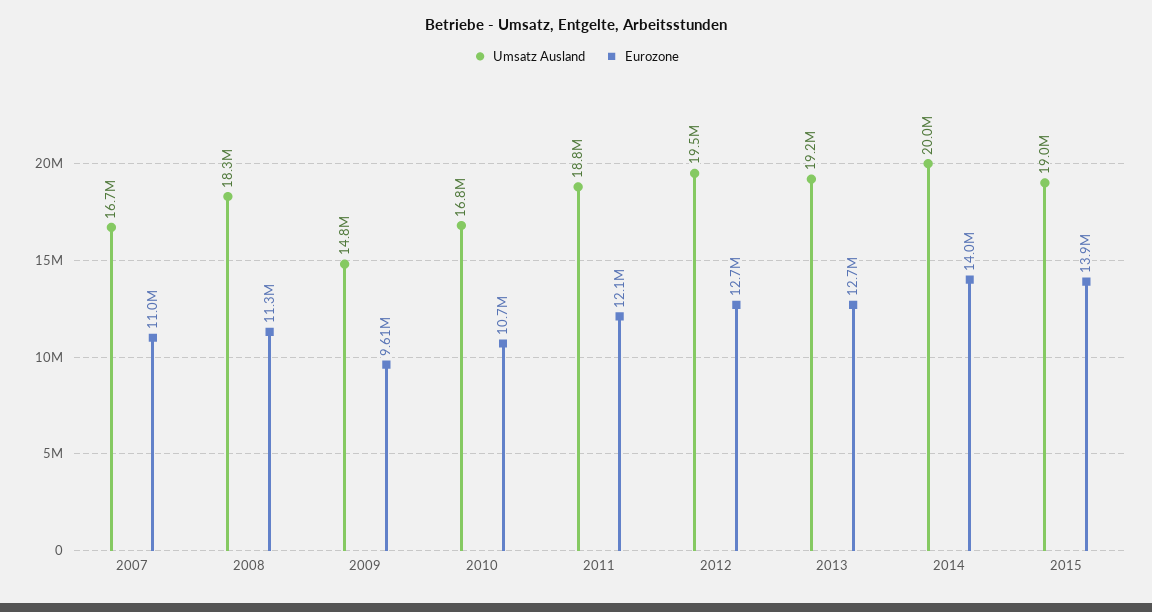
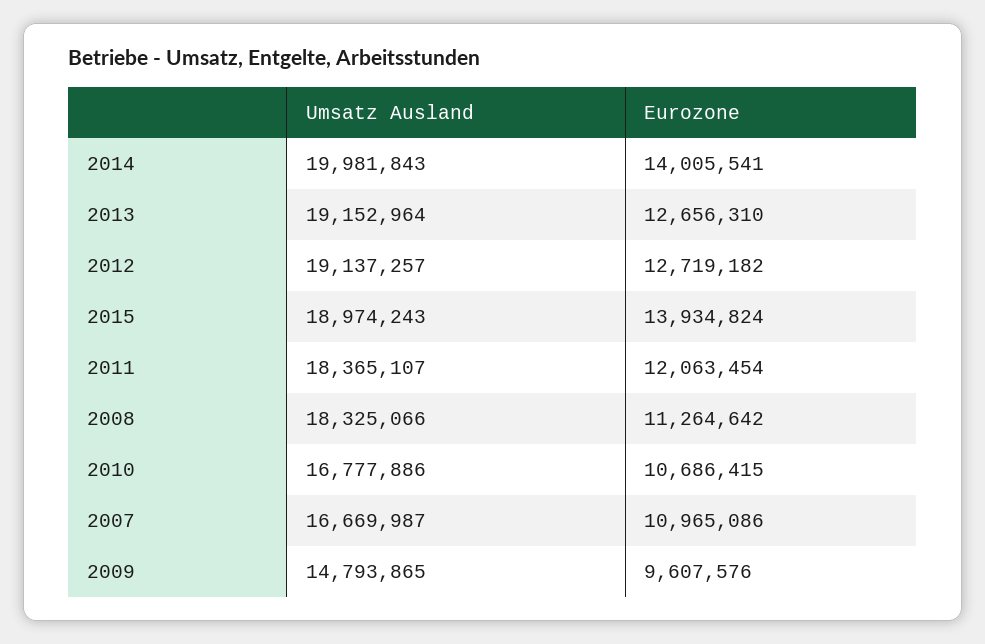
Umsatz Ausland, 2011: 18800000 -> 18365107
Umsatz Ausland, 2012: 19500000 -> 19137257

